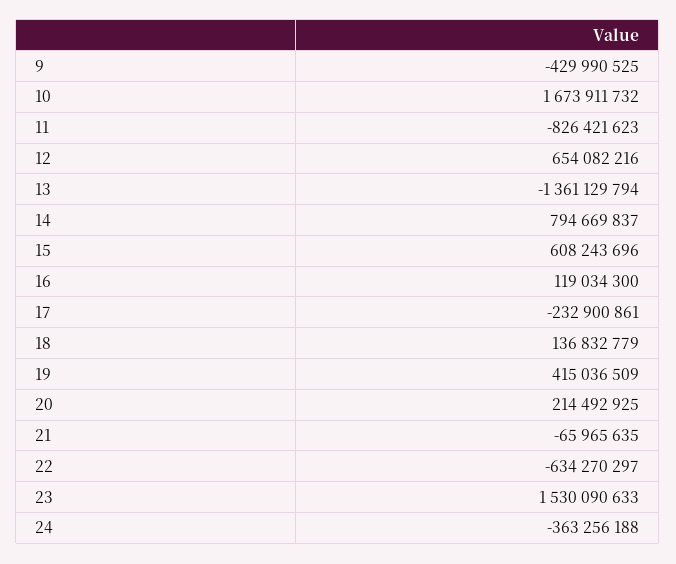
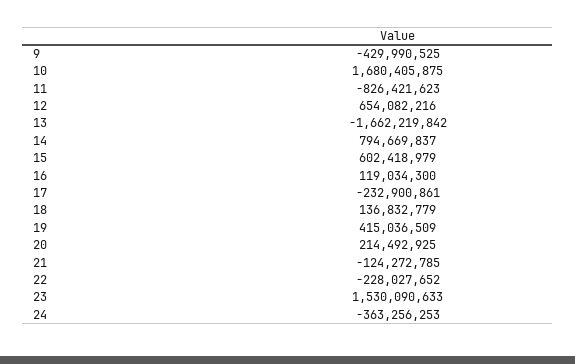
10: 1673911732 -> 1680405875
13: -1361129794 -> -1662219842
15: 608243696 -> 602418979
21: -65965635 -> -124272785
22: -634270297 -> -228027652
24: -363256188 -> -363256253

